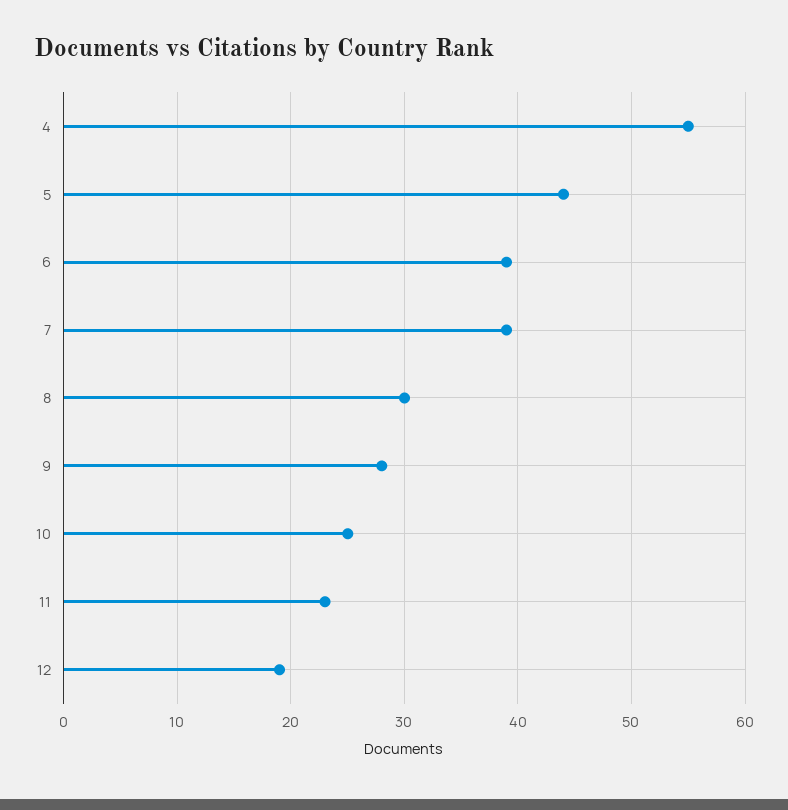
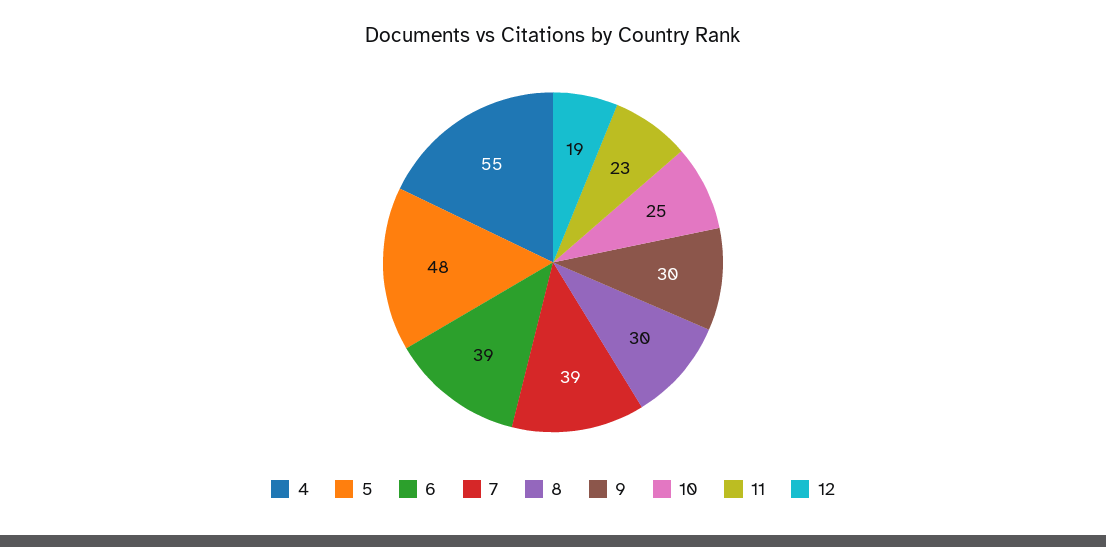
5: 44 -> 48
9: 28 -> 30

